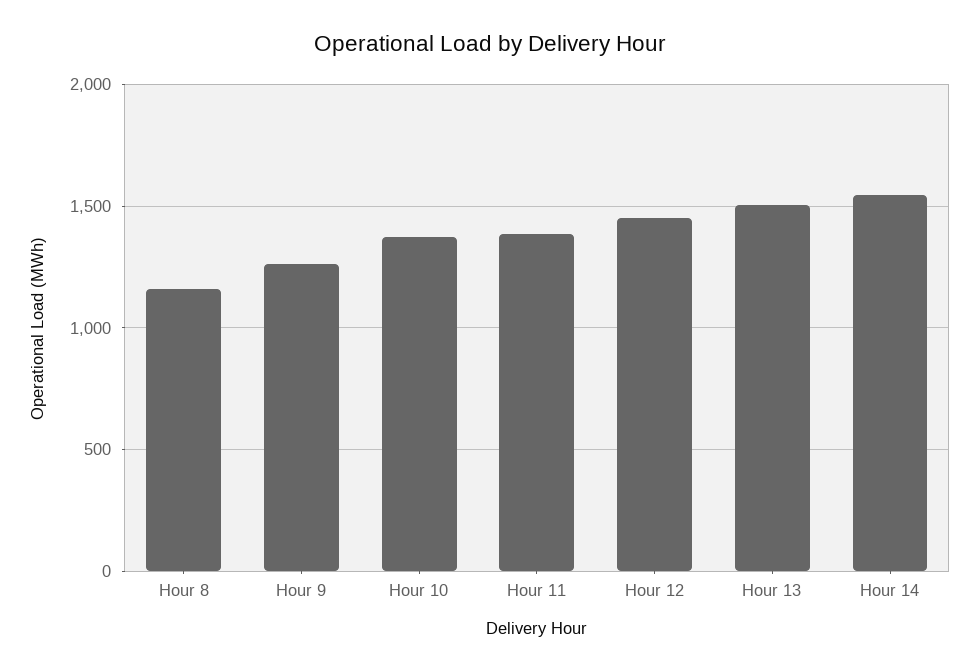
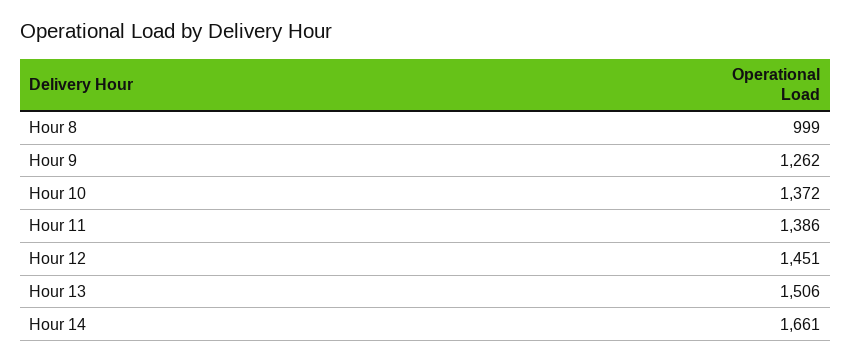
Hour 8: 1150 -> 999
Hour 14: 1550 -> 1661

